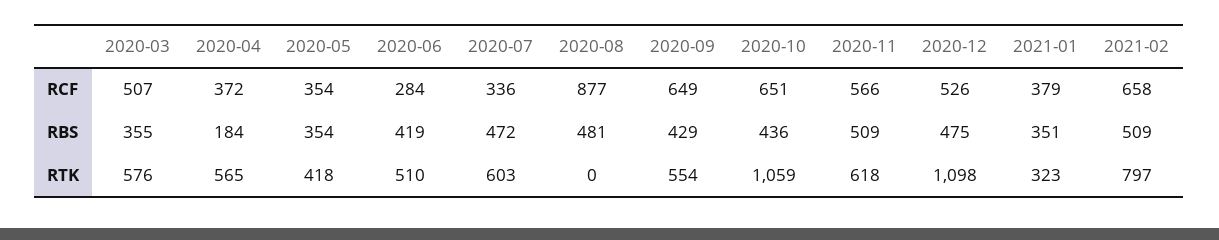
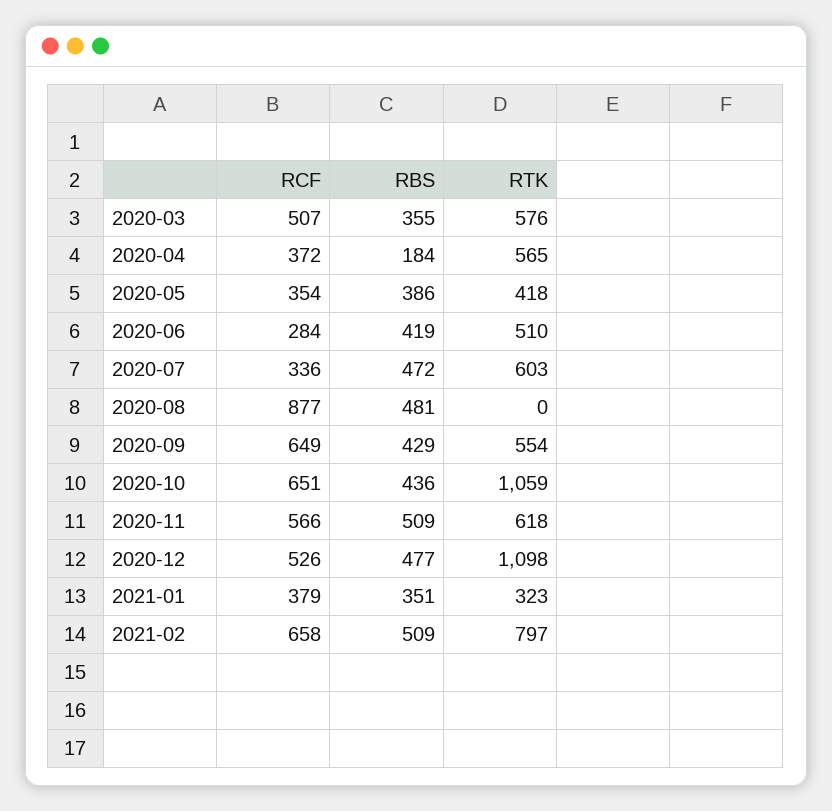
2020-05, RBS: 354 -> 386
2020-12, RBS: 475 -> 477

